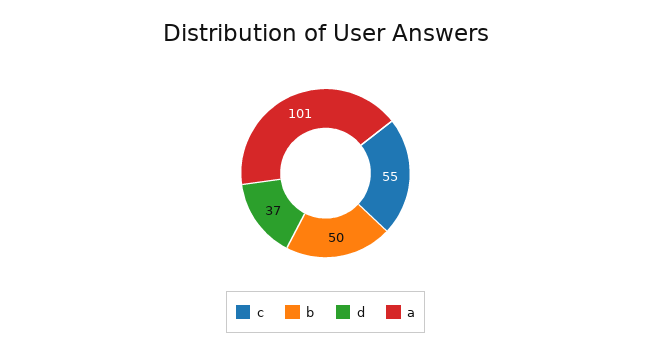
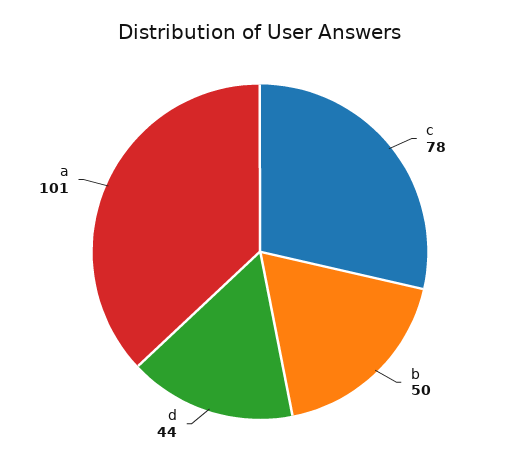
c: 55 -> 78
d: 37 -> 44

